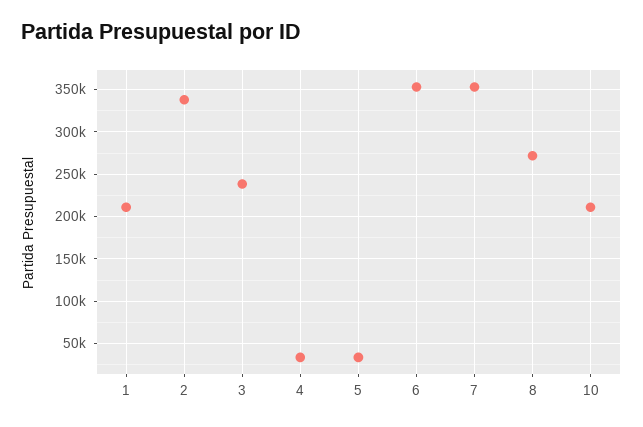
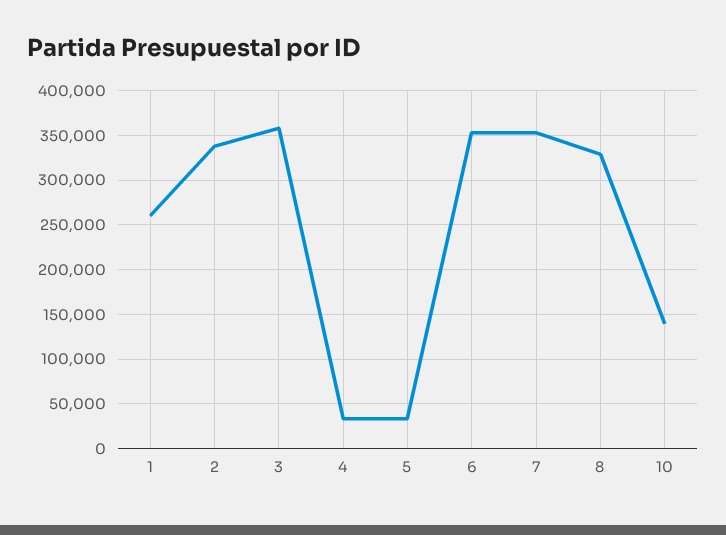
1: 210000 -> 260000
3: 240000 -> 360000
8: 270000 -> 330000
10: 210000 -> 140000

